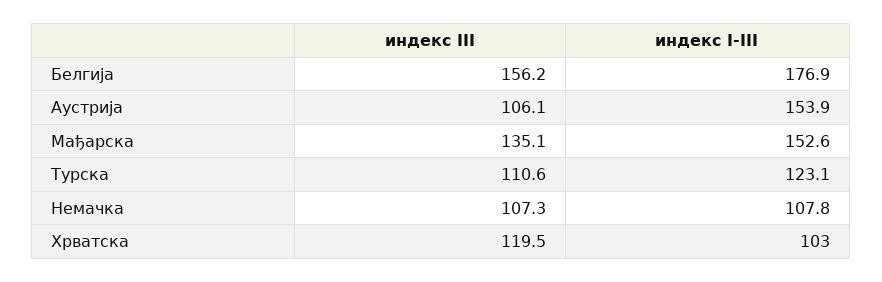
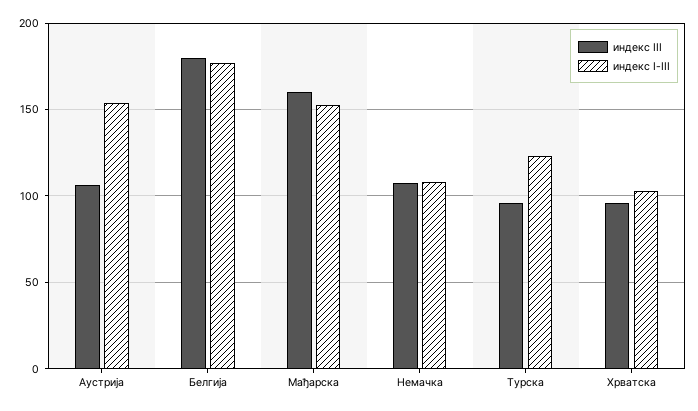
индекс III, Белгија: 156.2 -> 180
индекс III, Мађарска: 135.1 -> 160
индекс III, Турска: 110.6 -> 95
индекс III, Хрватска: 119.5 -> 95

